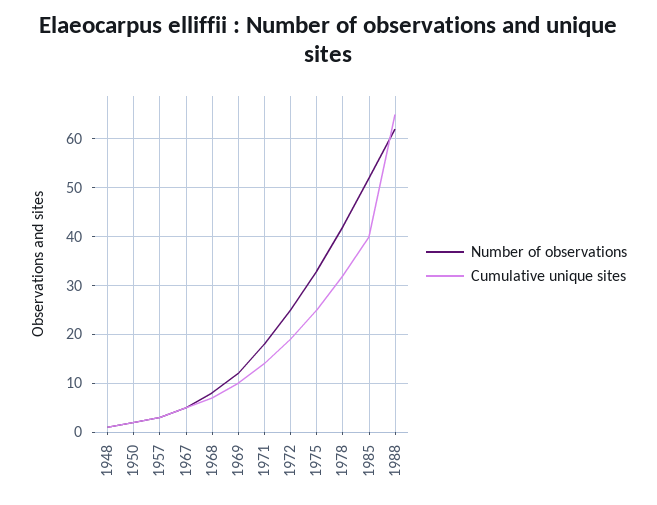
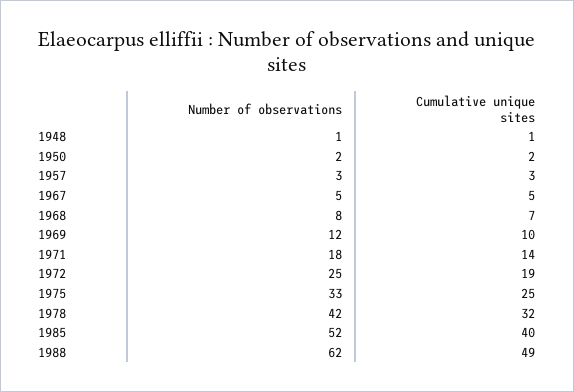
Cumulative unique sites, 1988: 65 -> 49

